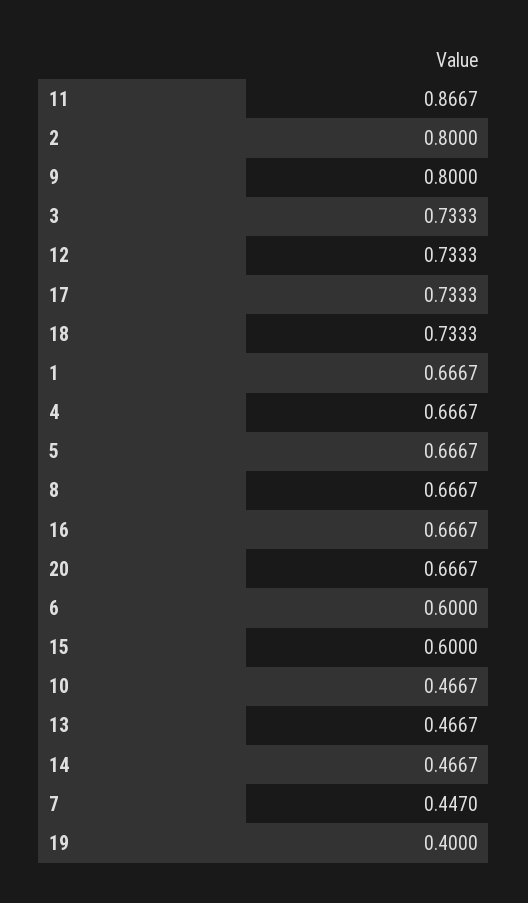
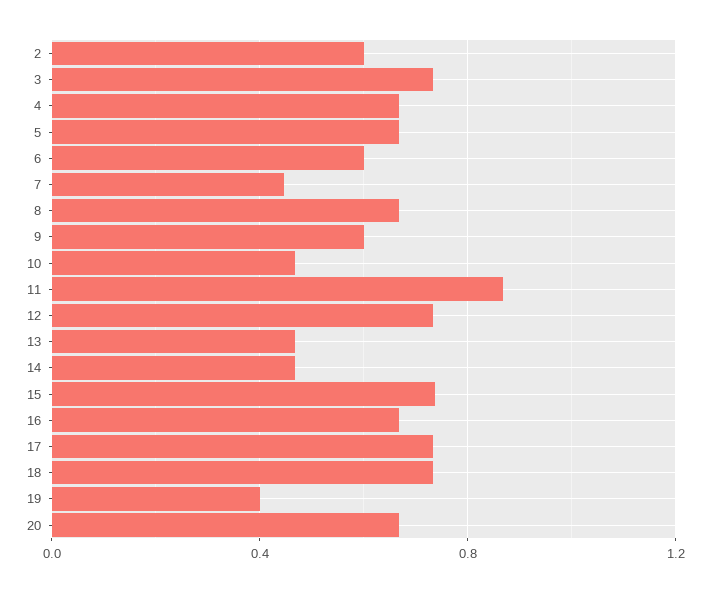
2: 0.8 -> 0.6
9: 0.8 -> 0.6
1: 0.6667 -> none
15: 0.6 -> 0.75

